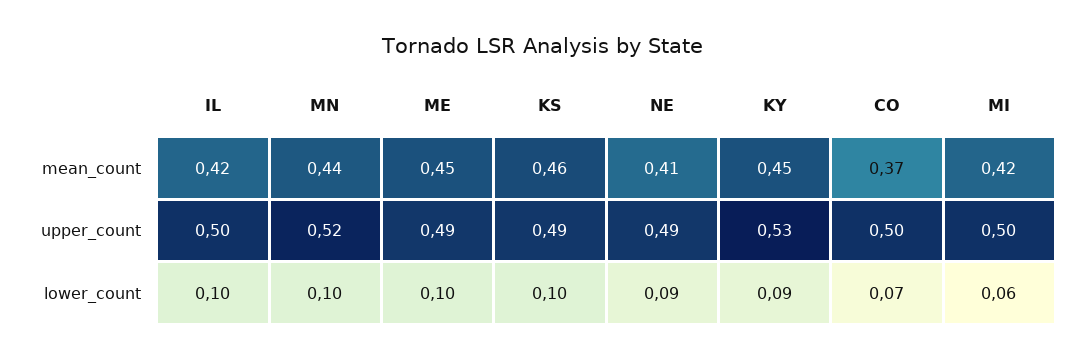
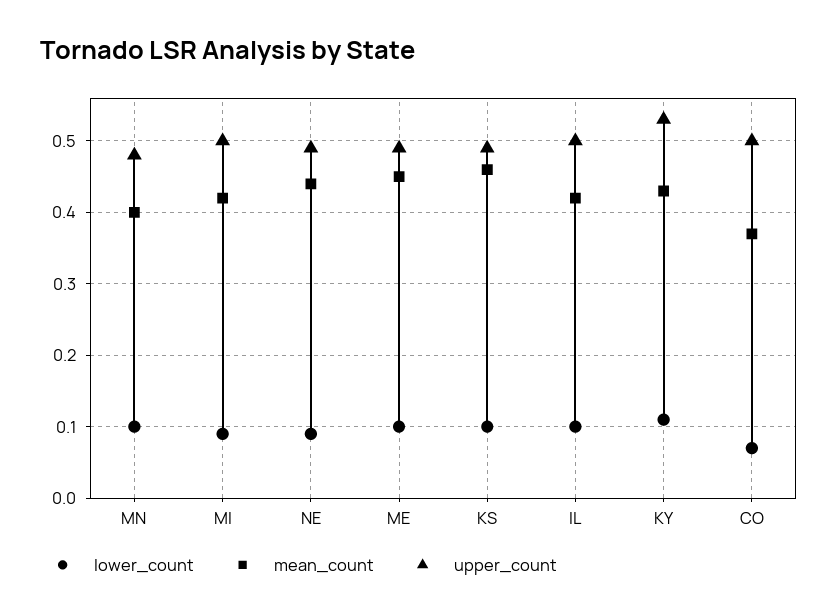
mean_count, MN: 0.44 -> 0.4
mean_count, NE: 0.41 -> 0.44
mean_count, KY: 0.45 -> 0.43
upper_count, MN: 0.52 -> 0.48
lower_count, KY: 0.09 -> 0.11
lower_count, MI: 0.06 -> 0.09

